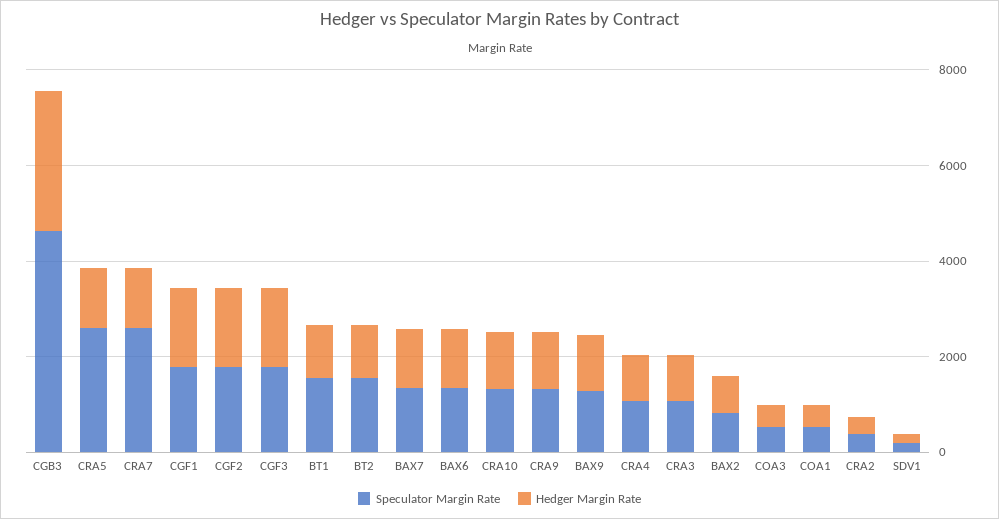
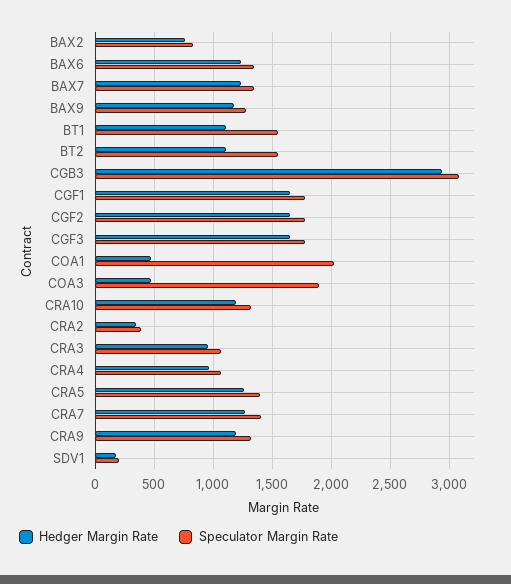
Speculator Margin Rate, CGB3: 4500 -> 3100
Speculator Margin Rate, CRA5: 2500 -> 1400
Speculator Margin Rate, CRA7: 2500 -> 1400
Speculator Margin Rate, COA3: 500 -> 1900
Speculator Margin Rate, COA1: 500 -> 2000

